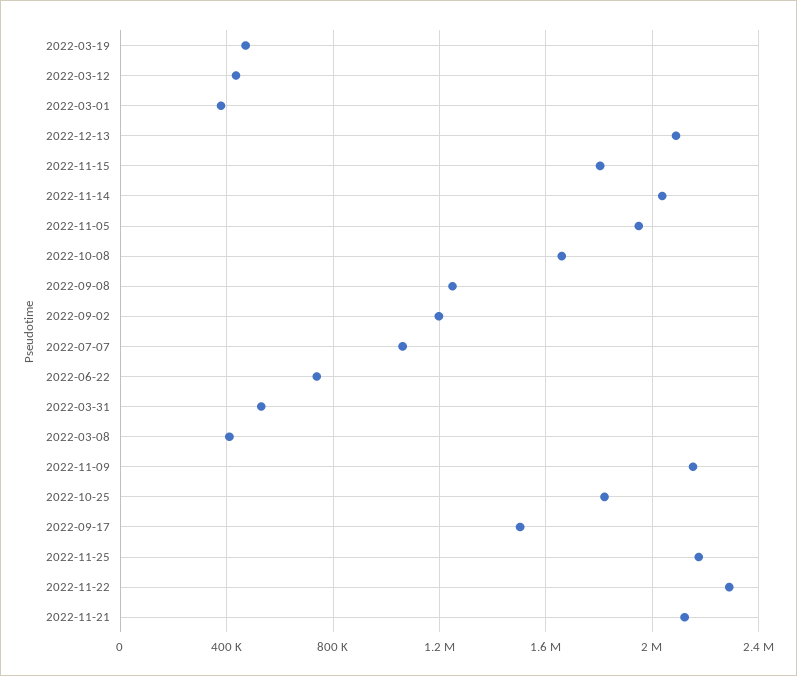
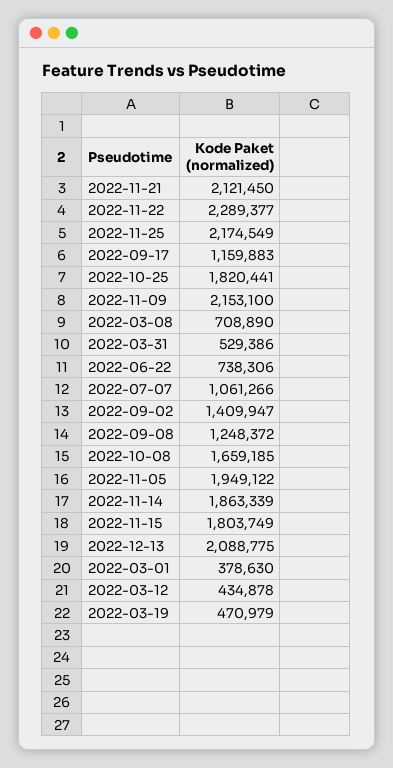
2022-11-14: 2050000 -> 1863339
2022-09-02: 1200000 -> 1409947
2022-03-08: 400000 -> 708890
2022-09-17: 1500000 -> 1159883

